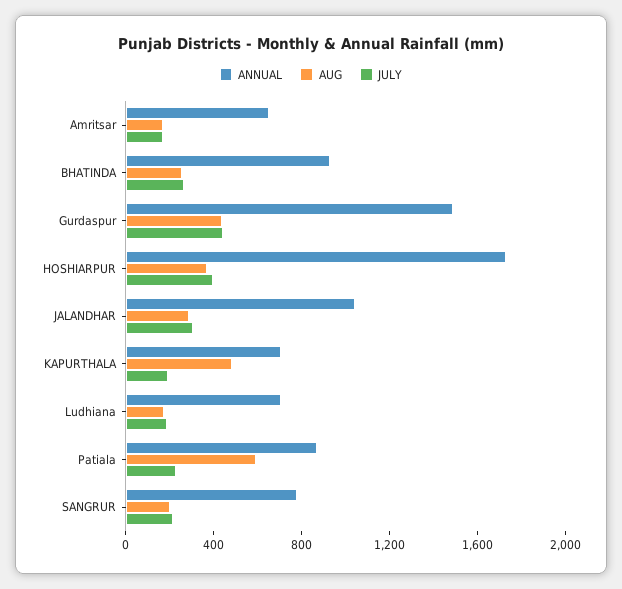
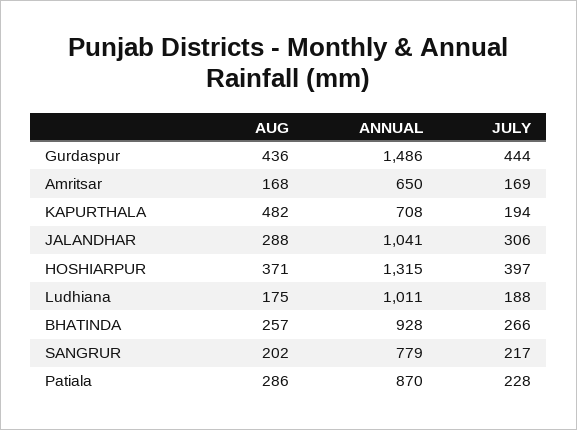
ANNUAL, HOSHIARPUR: 1700 -> 1315
ANNUAL, Ludhiana: 700 -> 1011
AUG, Patiala: 600 -> 286

